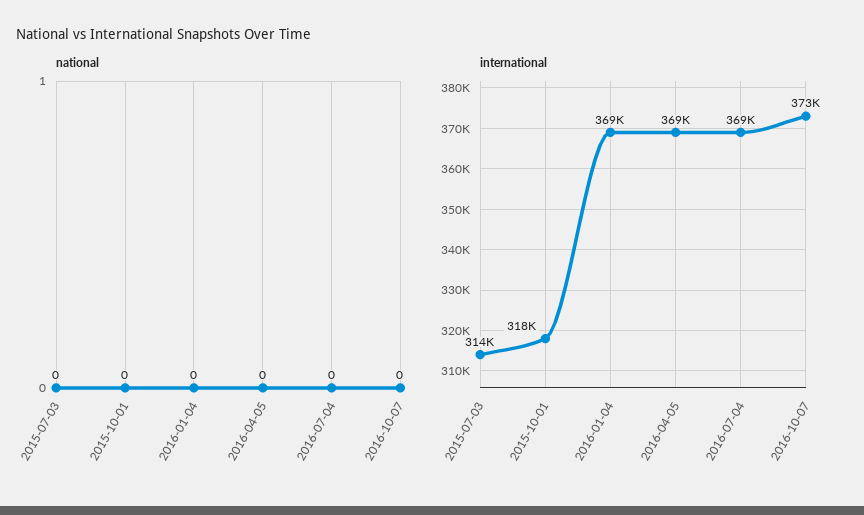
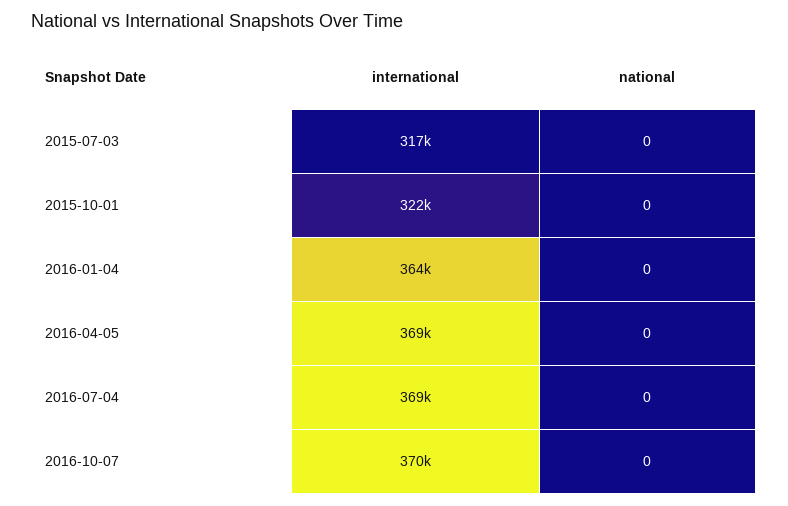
international, 2015-07-03: 314000 -> 317000
international, 2015-10-01: 318000 -> 322000
international, 2016-01-04: 369000 -> 364000
international, 2016-10-07: 373000 -> 370000

